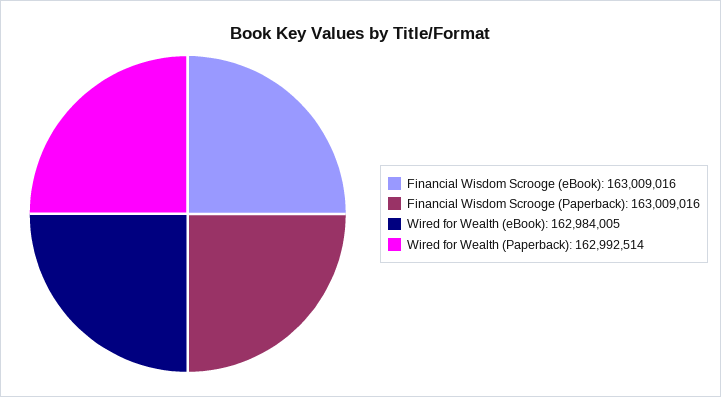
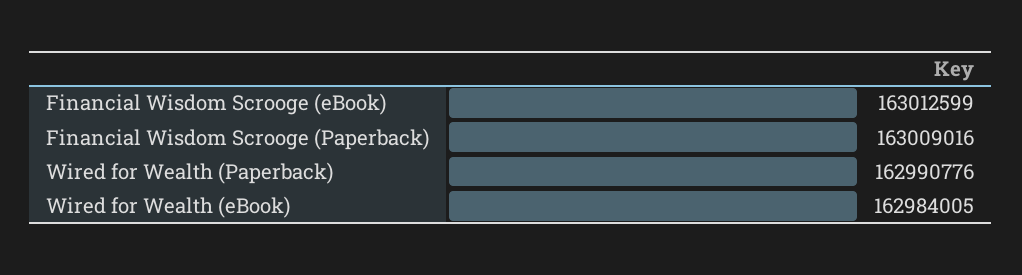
Financial Wisdom Scrooge (eBook): 163009016 -> 163012599
Wired for Wealth (Paperback): 162992514 -> 162990776

